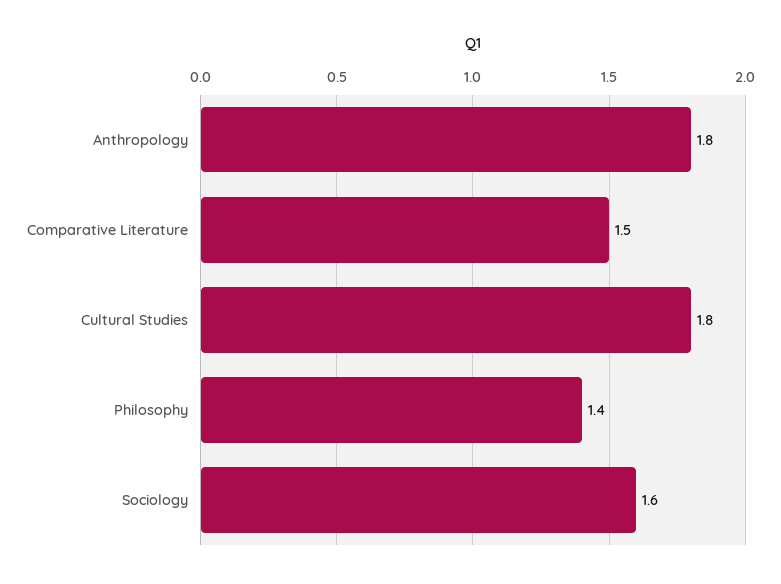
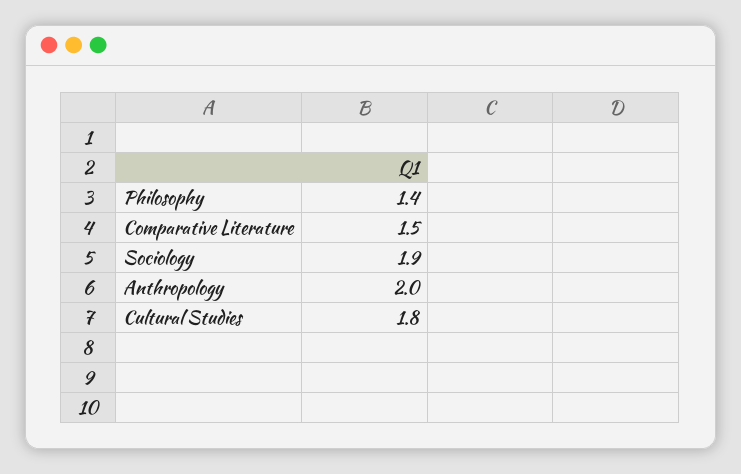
Anthropology: 1.8 -> 2
Sociology: 1.6 -> 1.9

